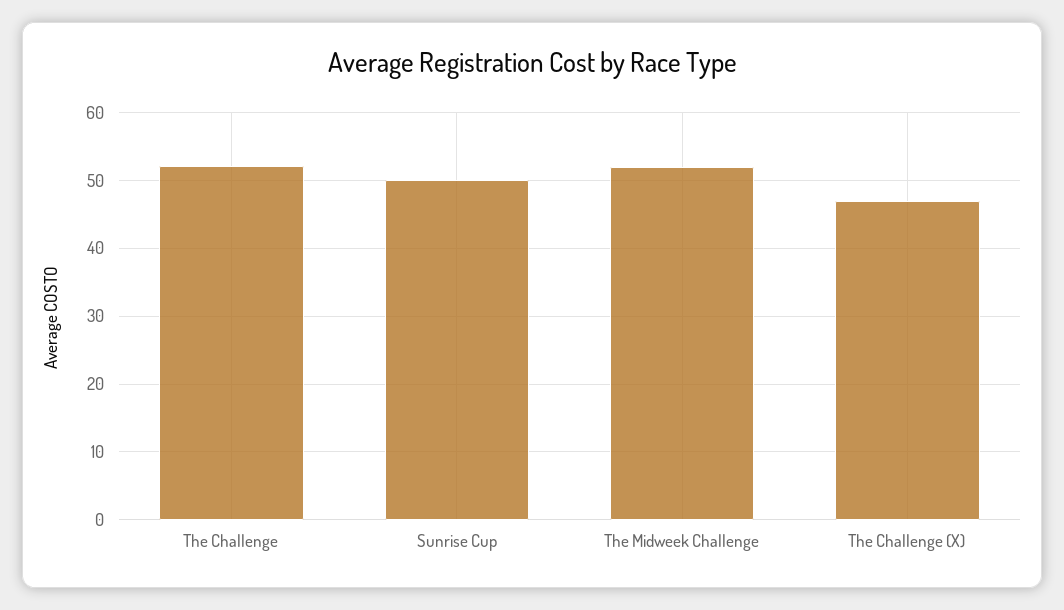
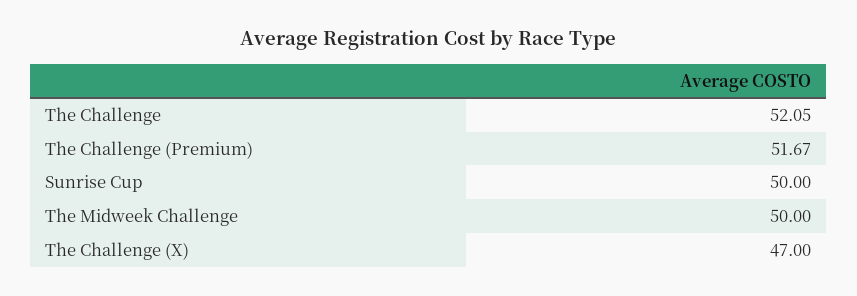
The Midweek Challenge: 52 -> 50
The Challenge (Premium): none -> 51.67

